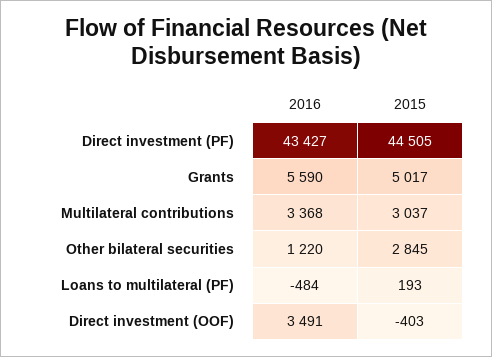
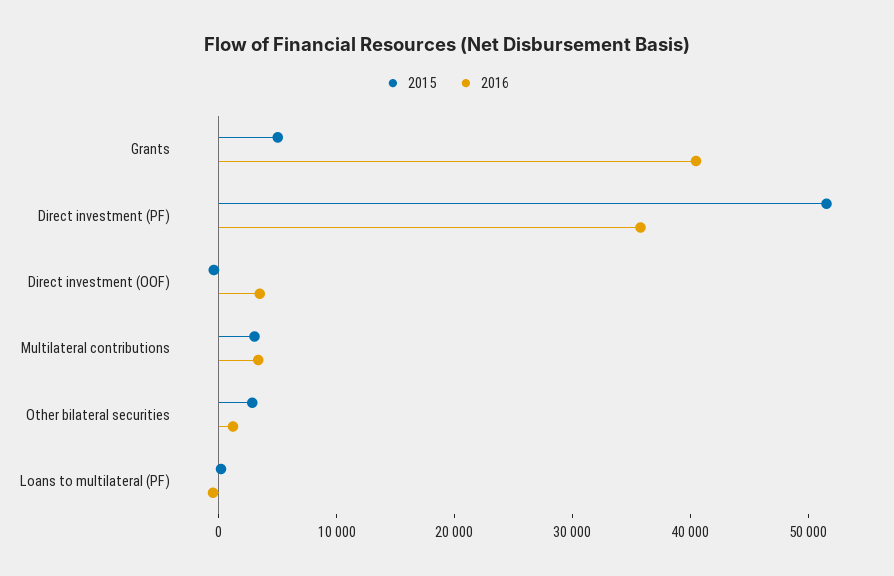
2016, Direct investment (PF): 43427 -> 36000
2015, Direct investment (PF): 44505 -> 52000
2016, Grants: 5590 -> 40000

